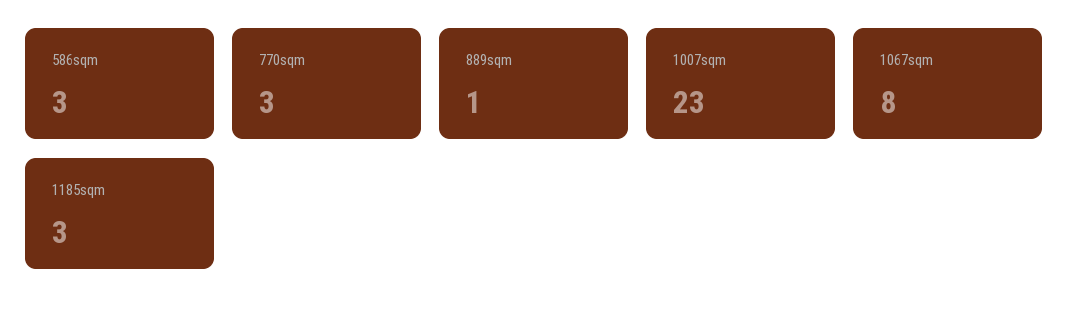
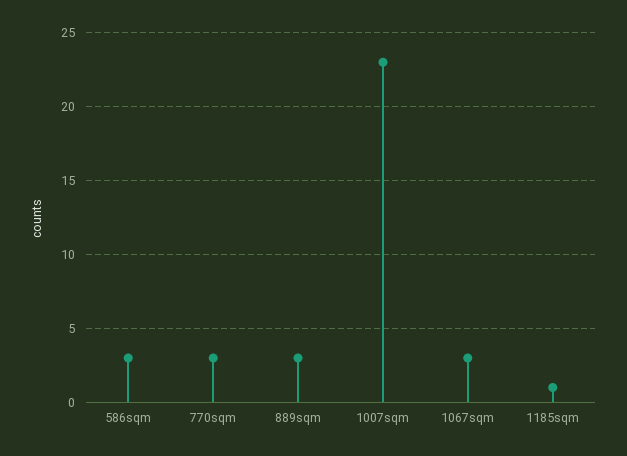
889sqm: 1 -> 3
1067sqm: 8 -> 3
1185sqm: 3 -> 1

